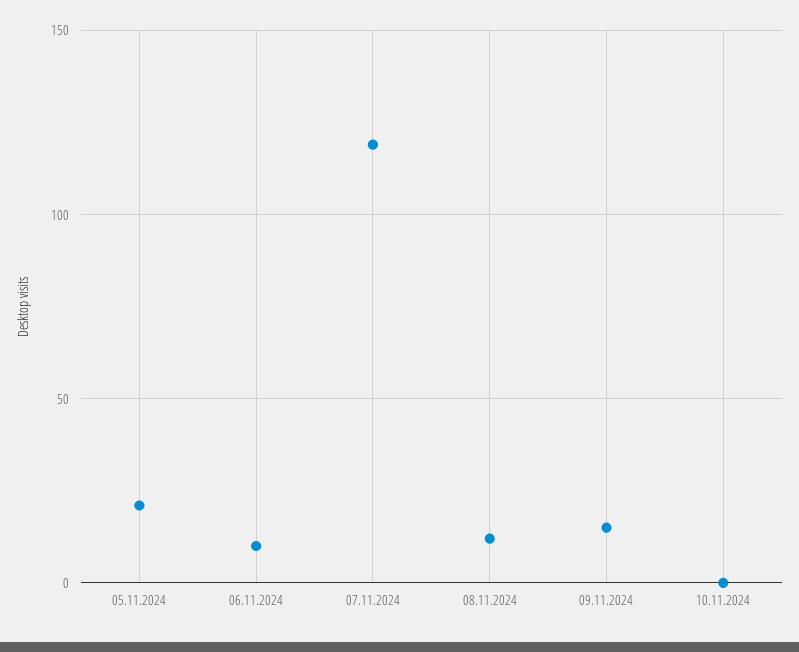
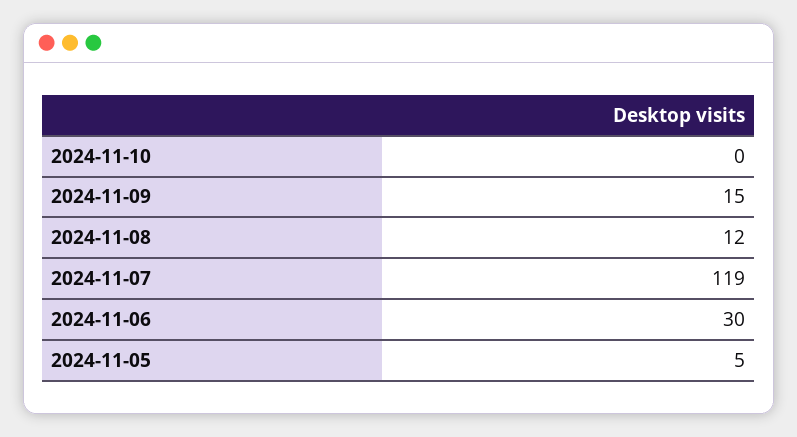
05.11.2024: 20 -> 5
06.11.2024: 10 -> 30

